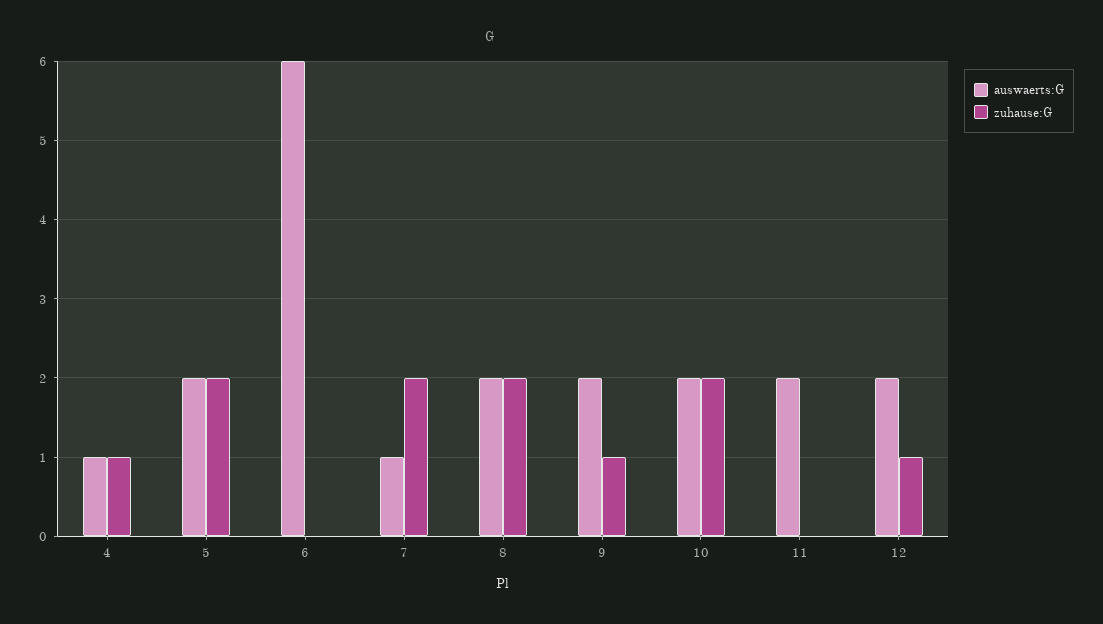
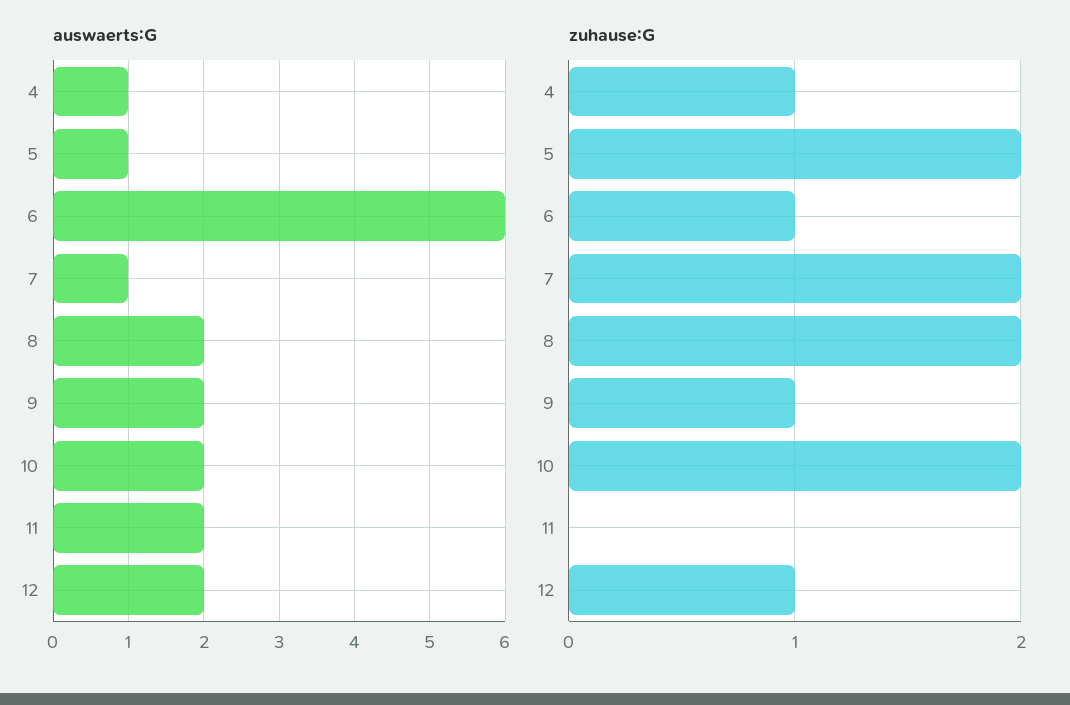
auswaerts:G, 5: 2 -> 1
zuhause:G, 6: 0 -> 1

